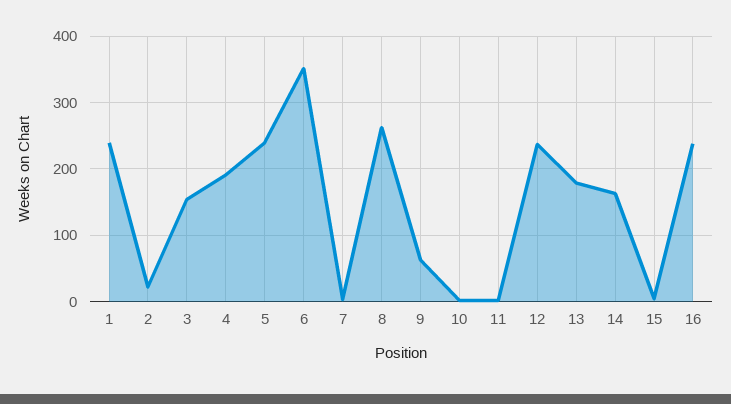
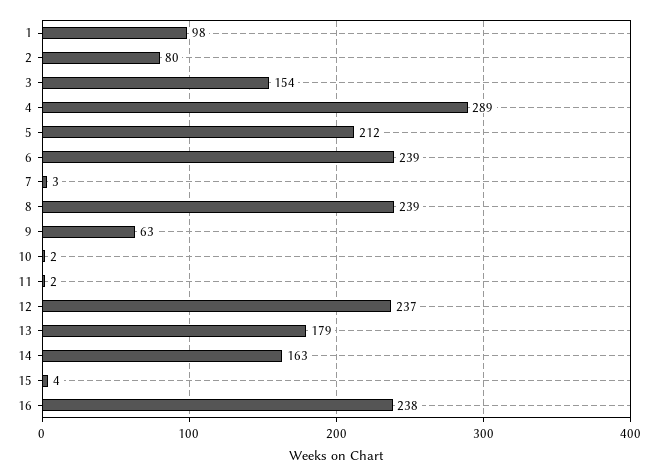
1: 240 -> 98
2: 20 -> 80
4: 190 -> 289
5: 240 -> 212
6: 350 -> 239
8: 260 -> 239

